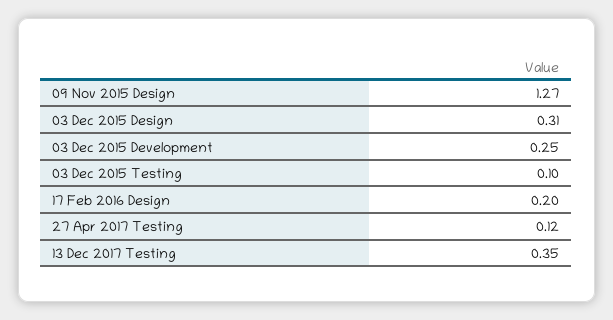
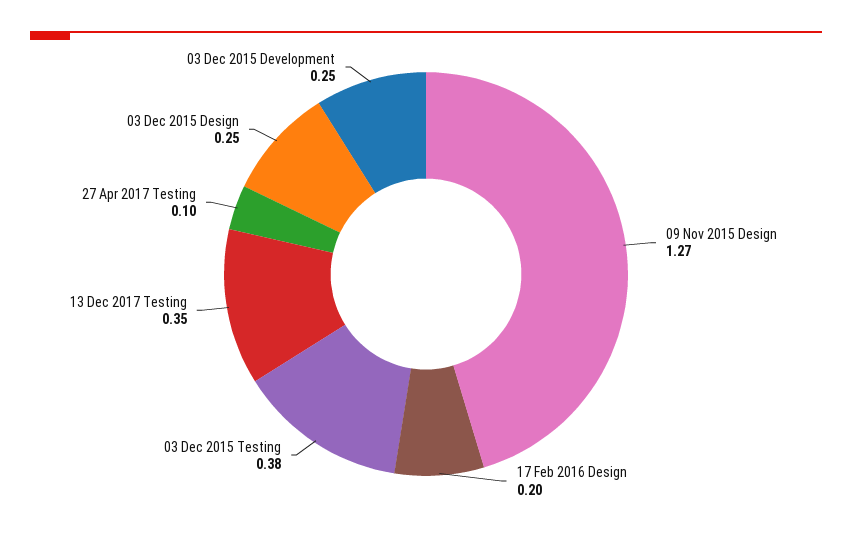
03 Dec 2015 Design: 0.31 -> 0.25
03 Dec 2015 Testing: 0.1 -> 0.38
27 Apr 2017 Testing: 0.12 -> 0.1

